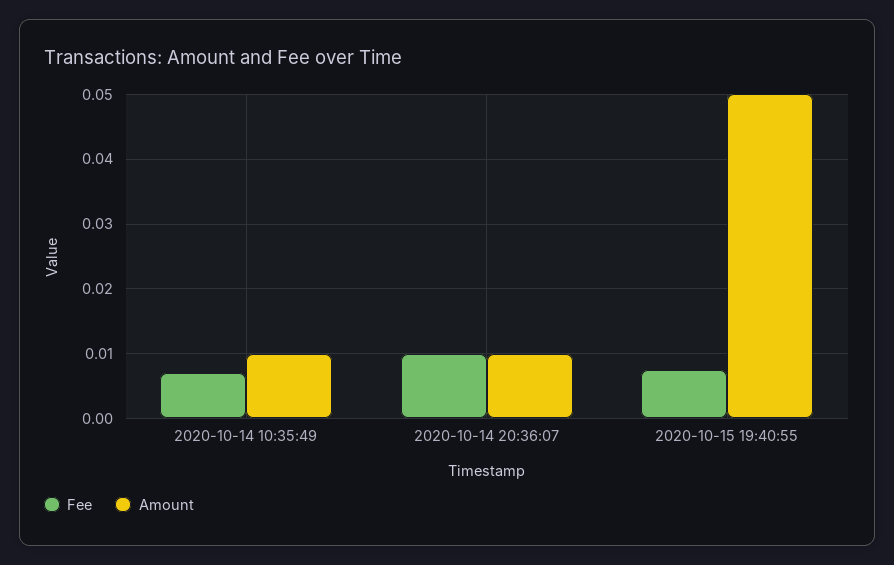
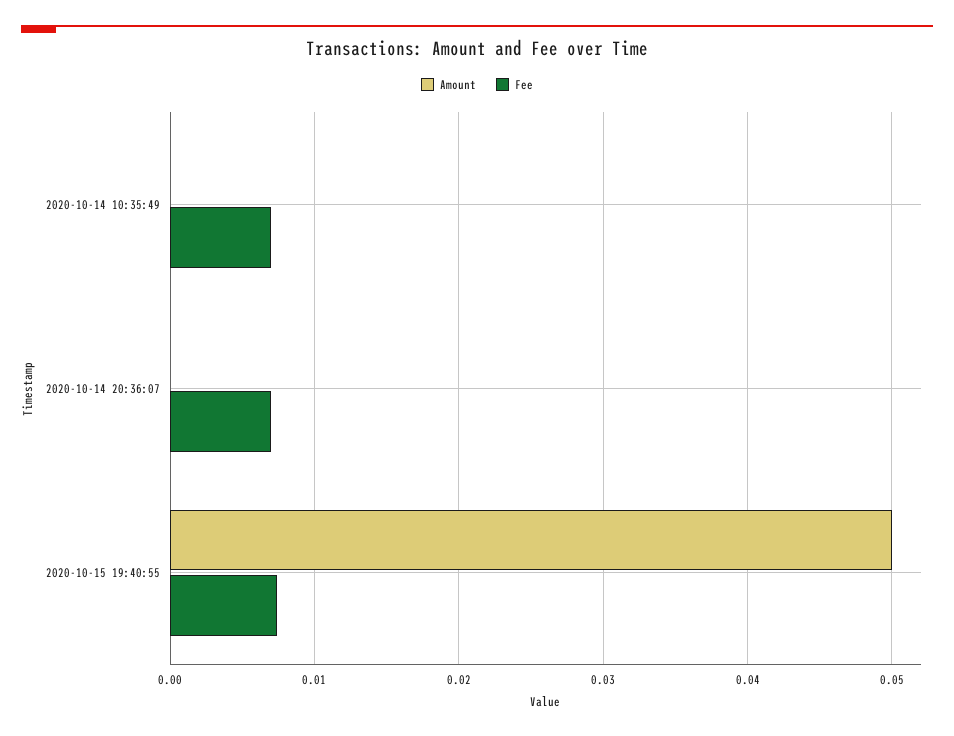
Amount, 2020-10-14 10:35:49: 0.01 -> 0
Fee, 2020-10-14 20:36:07: 0.01 -> 0.007
Amount, 2020-10-14 20:36:07: 0.01 -> 0

